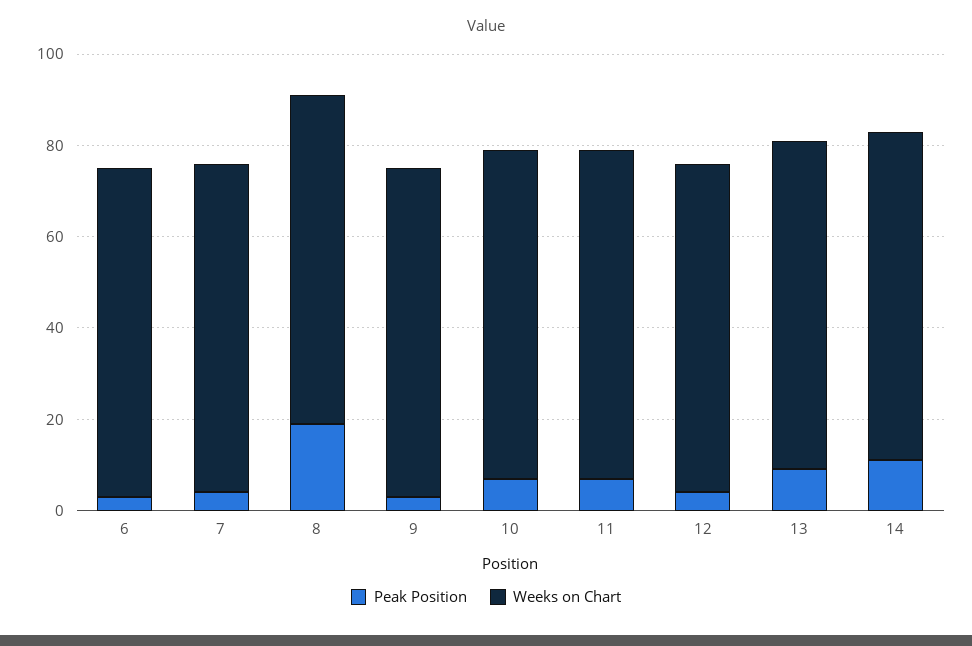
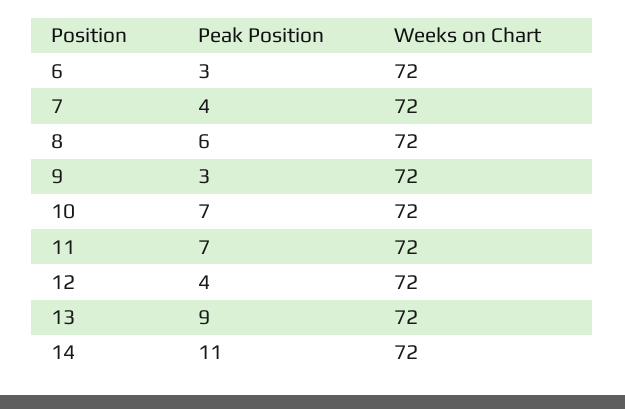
Peak Position, 8: 20 -> 6

